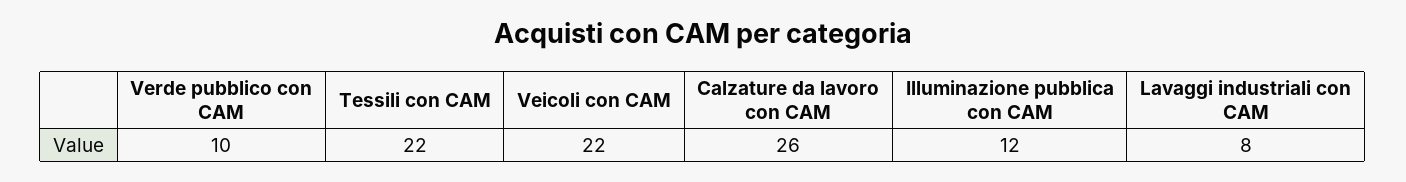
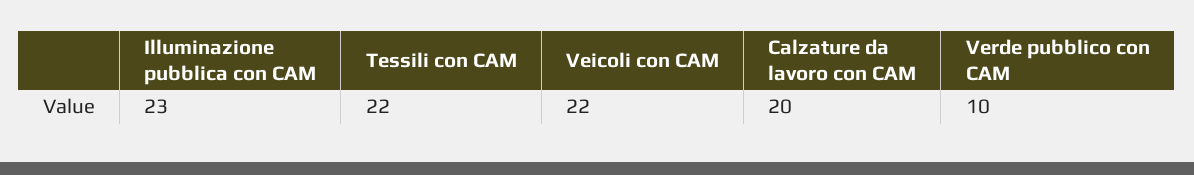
Calzature da lavoro con CAM: 26 -> 20
Illuminazione pubblica con CAM: 12 -> 23
Lavaggi industriali con CAM: 8 -> none

